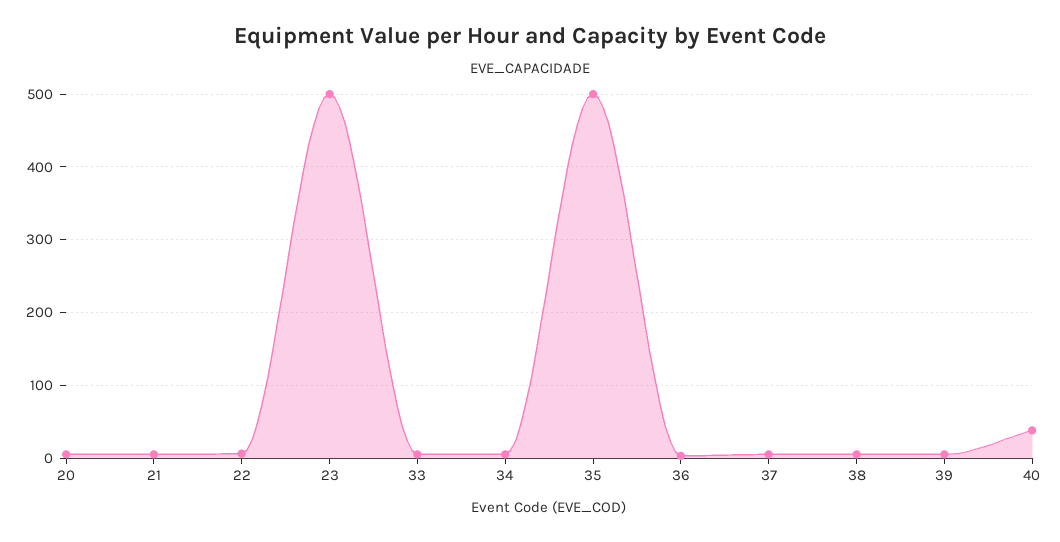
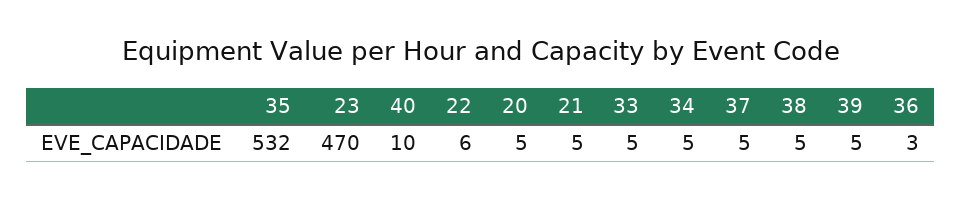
23: 500 -> 470
35: 500 -> 532
40: 40 -> 10

